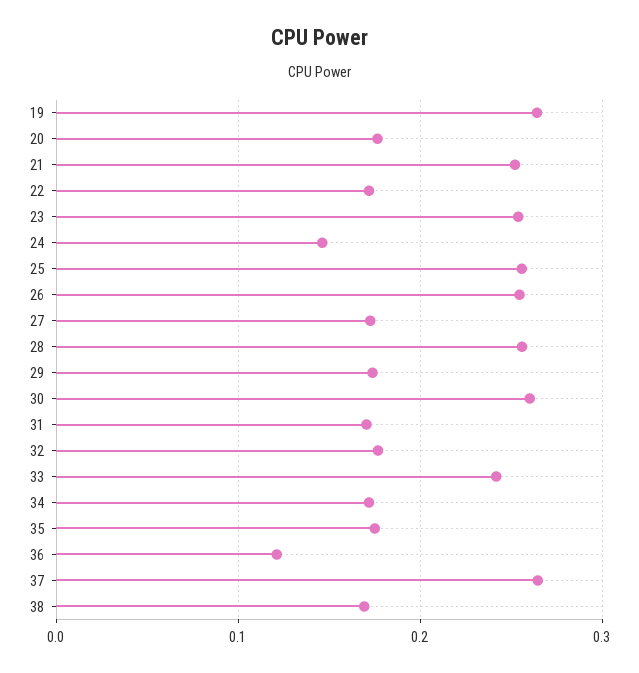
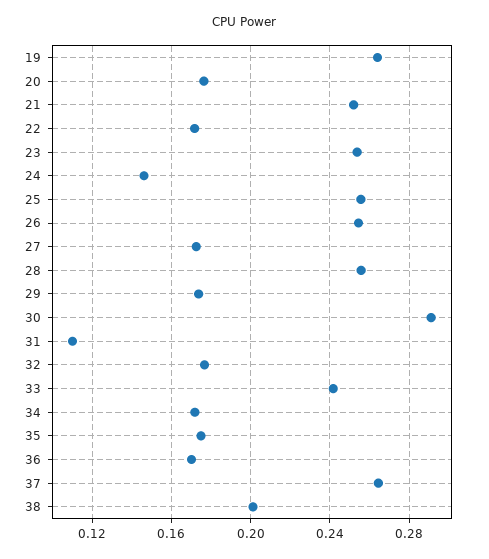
30: 0.26 -> 0.29
31: 0.17 -> 0.11
36: 0.12 -> 0.17
38: 0.17 -> 0.2

